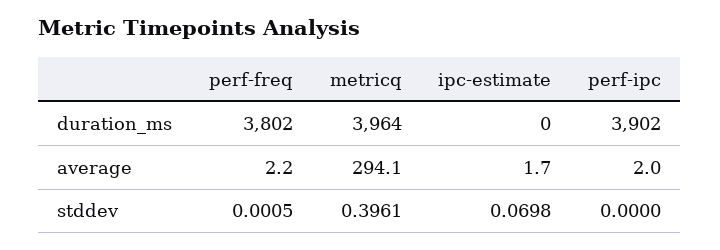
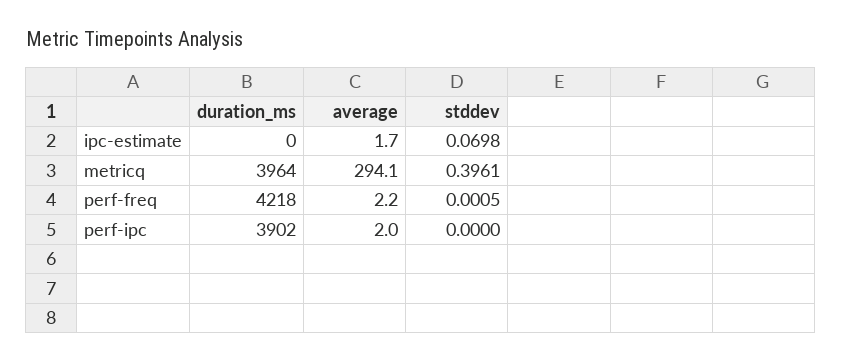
perf-freq, duration_ms: 3802 -> 4218

